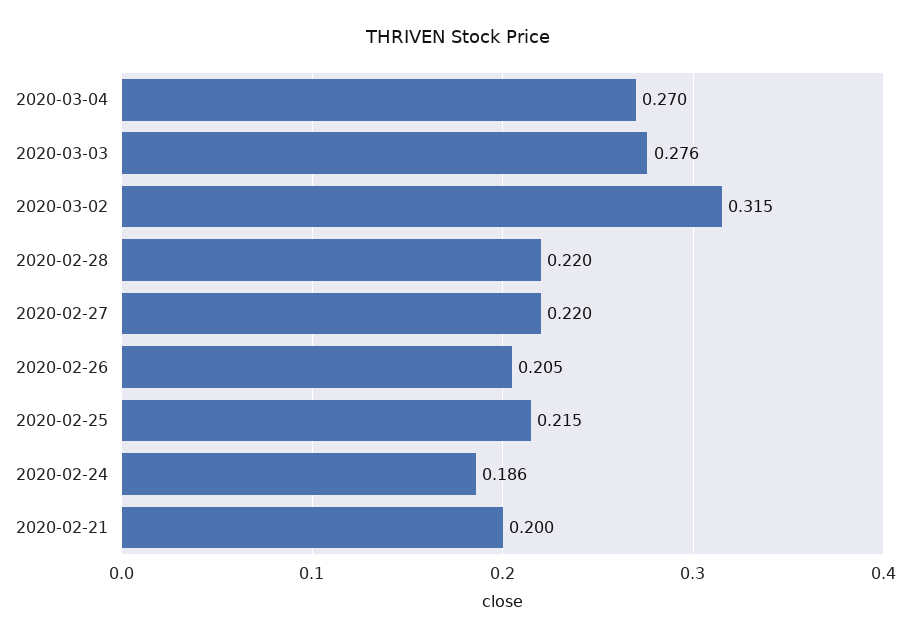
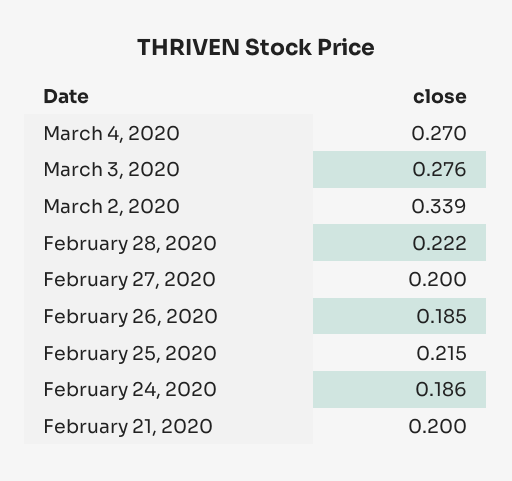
2020-03-02: 0.315 -> 0.339
2020-02-28: 0.22 -> 0.222
2020-02-27: 0.22 -> 0.2
2020-02-26: 0.205 -> 0.185

